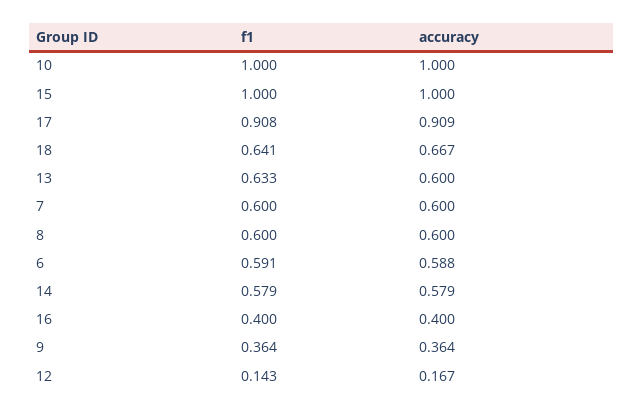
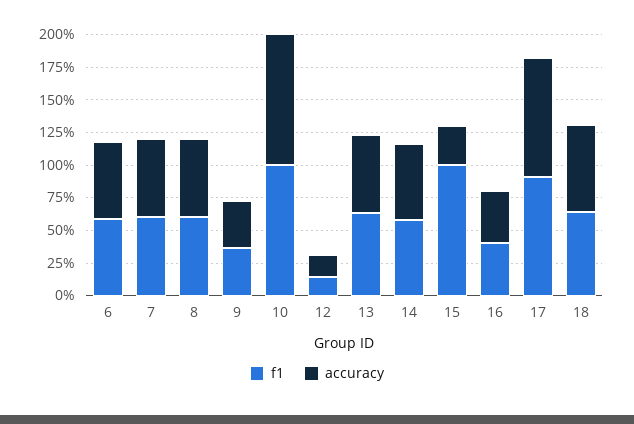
accuracy, 15: 1 -> 0.25

